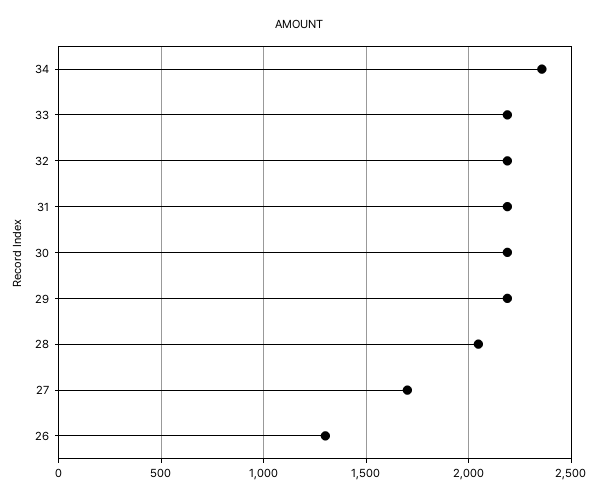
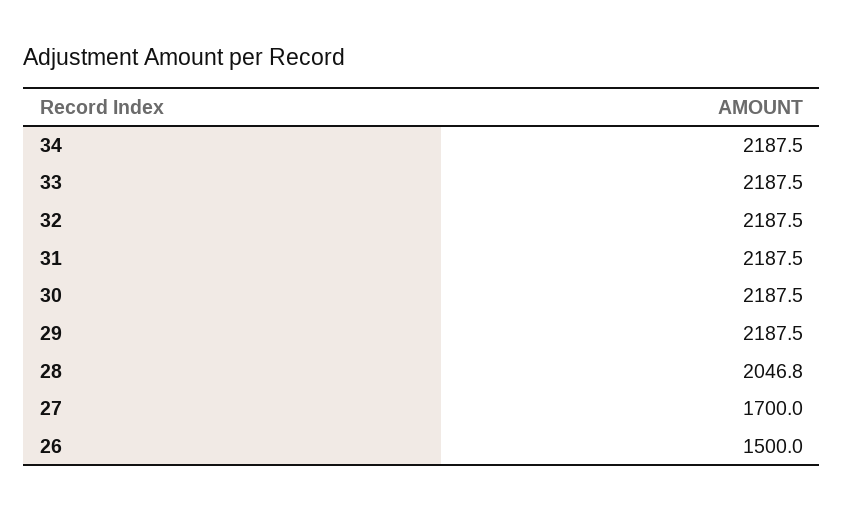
34: 2350 -> 2187.5
26: 1300 -> 1500

